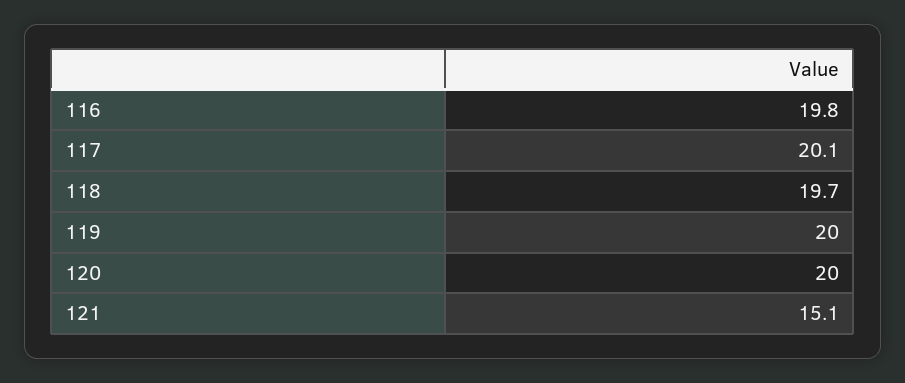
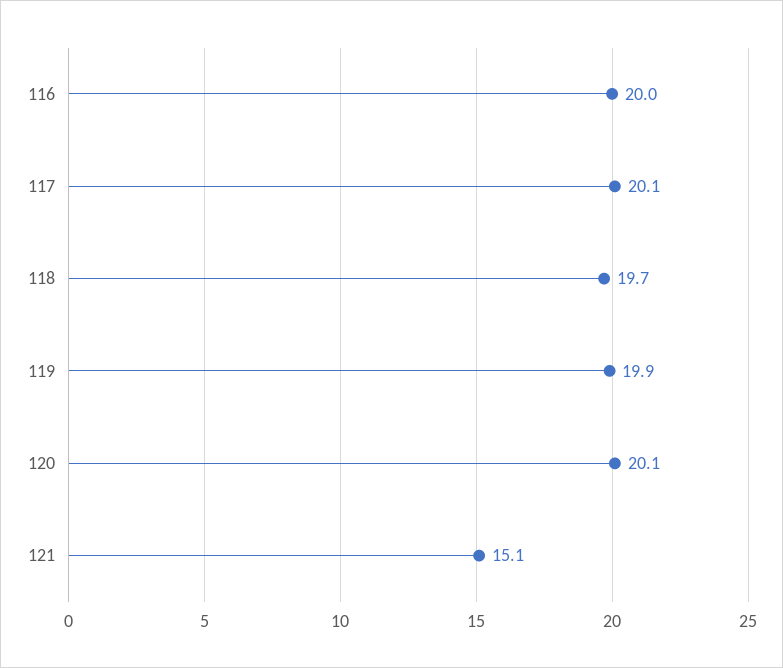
116: 19.8 -> 20
119: 20 -> 19.9
120: 20 -> 20.1

